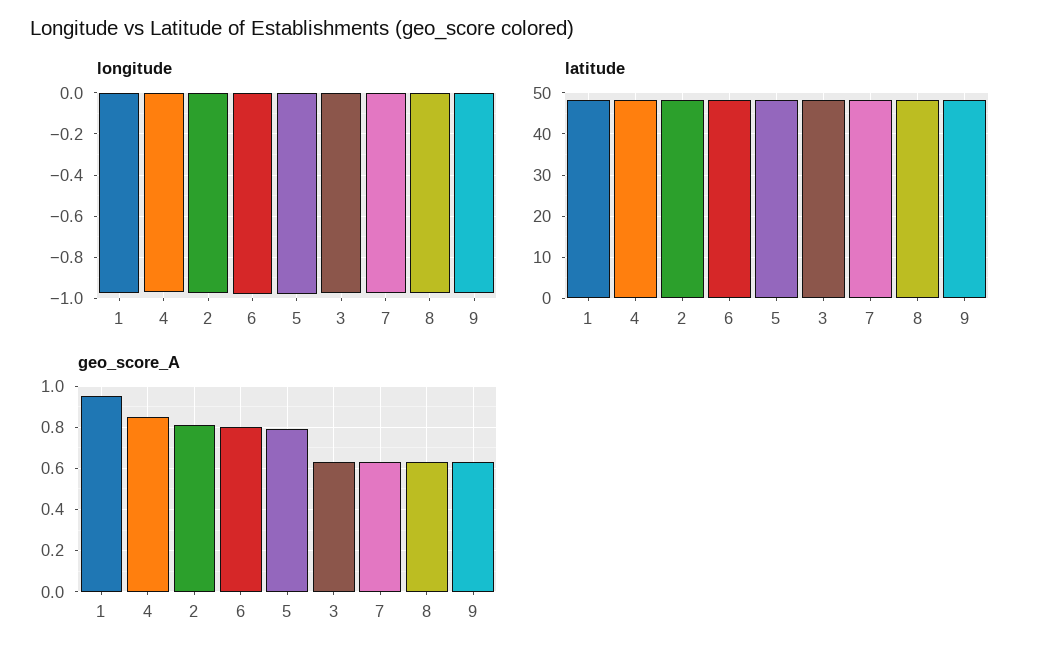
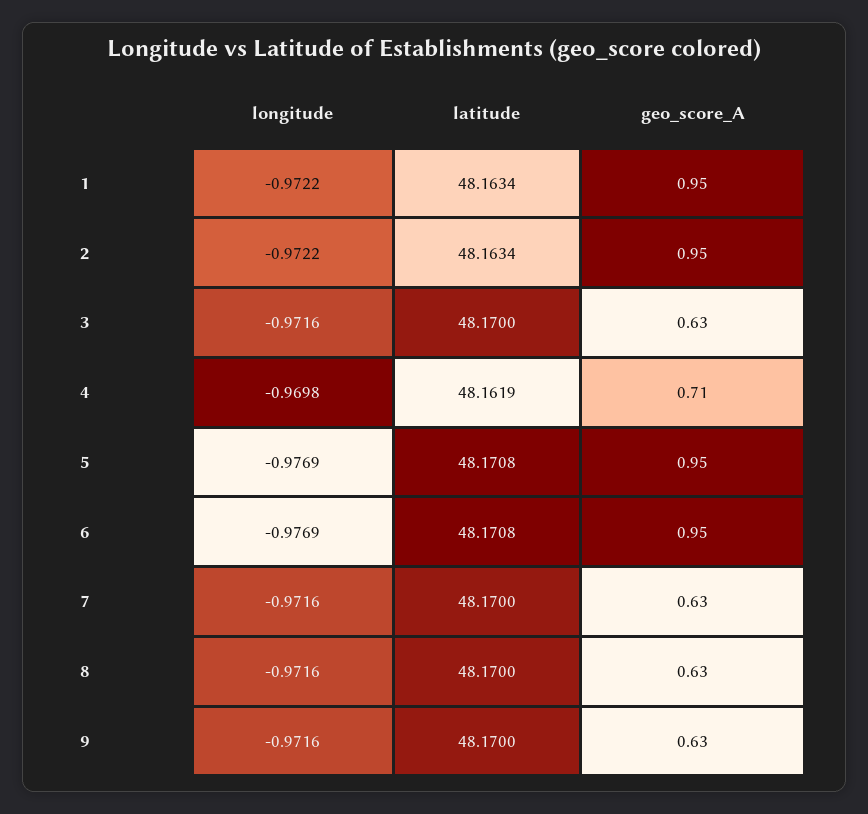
geo_score_A, 4: 0.85 -> 0.71
geo_score_A, 2: 0.8 -> 0.95
geo_score_A, 6: 0.8 -> 0.95
geo_score_A, 5: 0.8 -> 0.95

